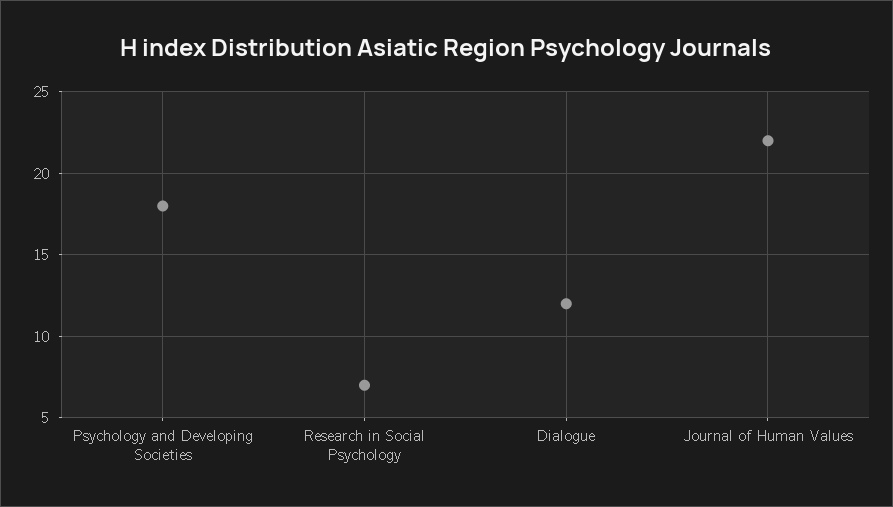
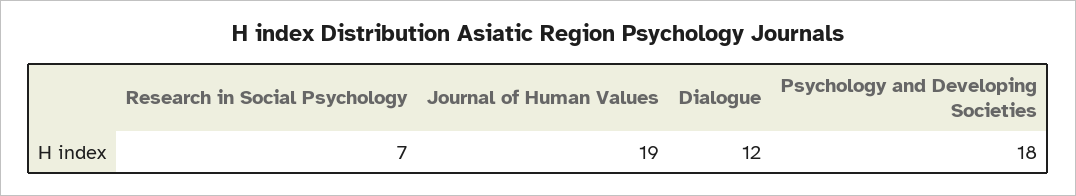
Journal of Human Values: 22 -> 19

